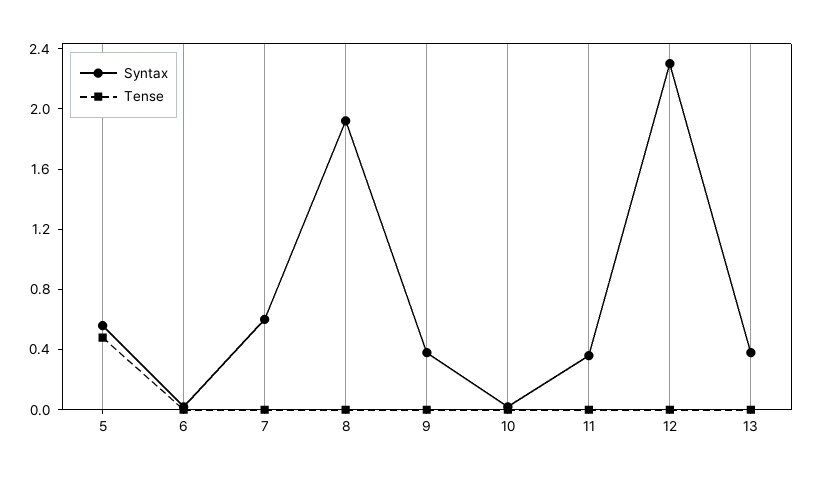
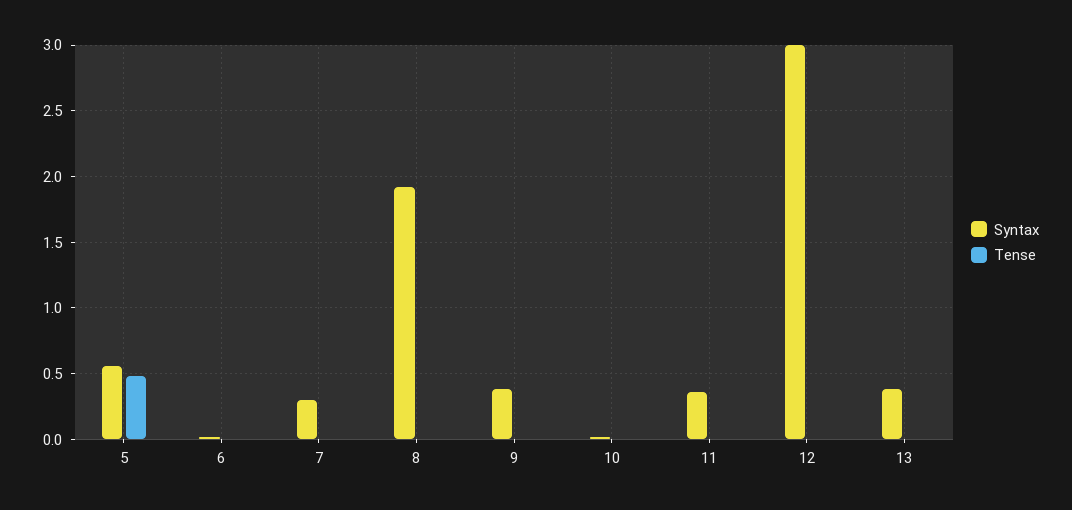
Syntax, 7: 0.6 -> 0.3
Syntax, 12: 2.3 -> 3

